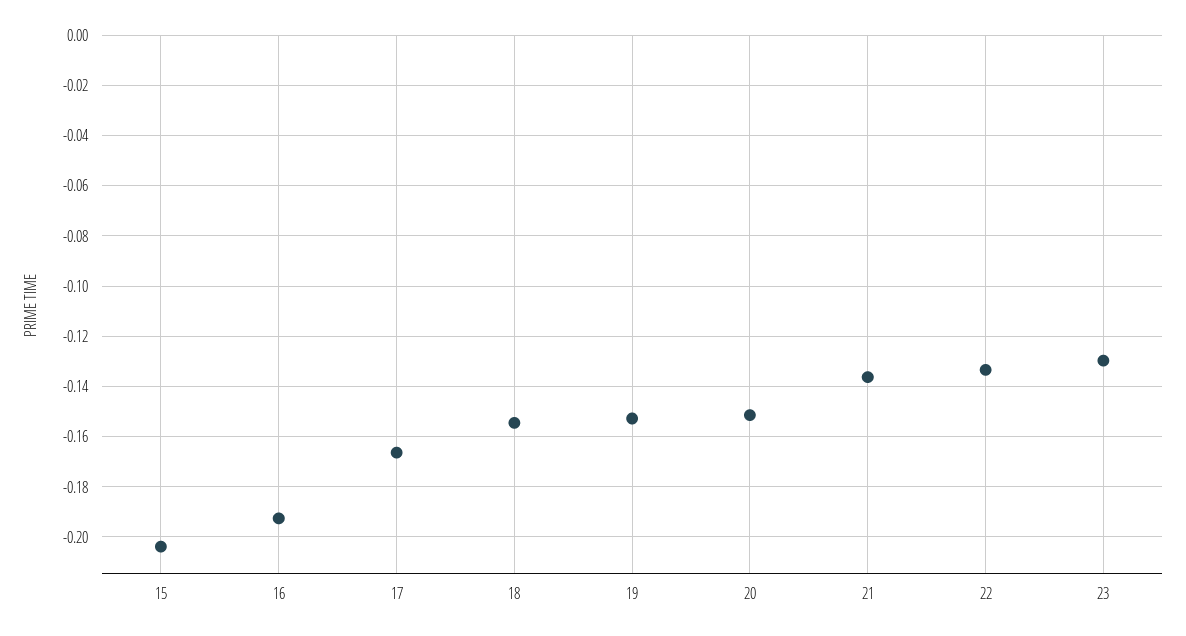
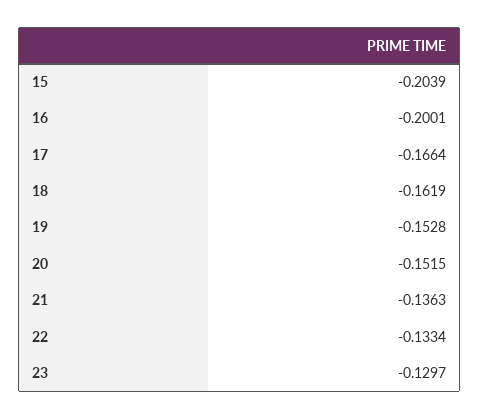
16: -0.1925 -> -0.2001
18: -0.155 -> -0.1619

